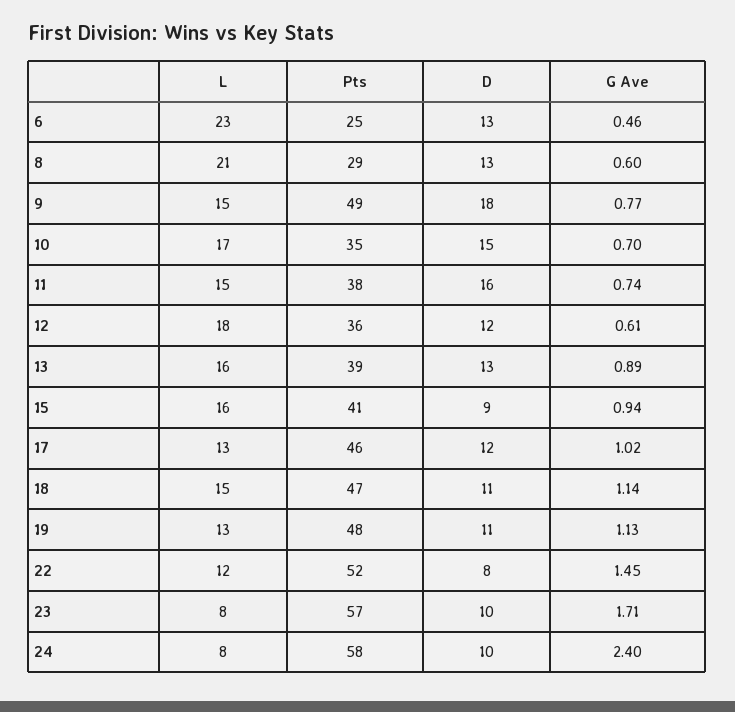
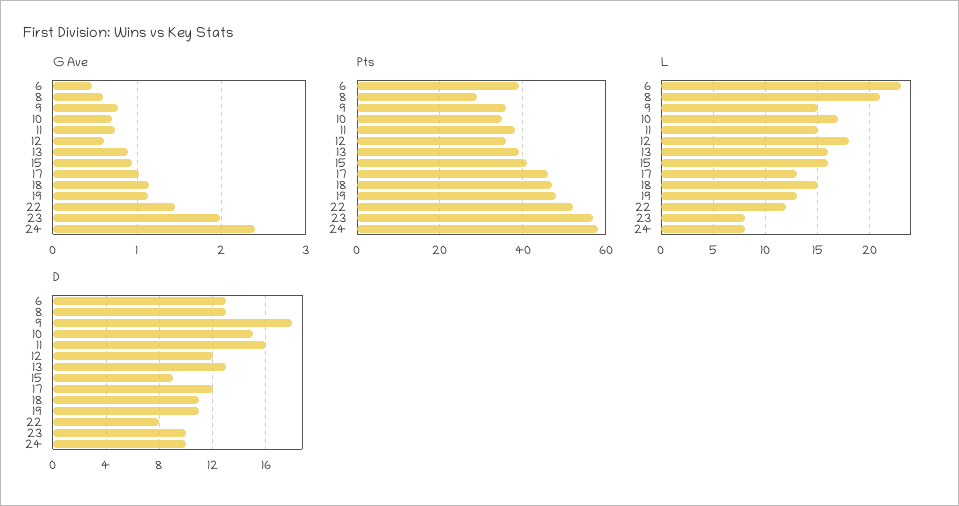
Pts, 6: 25 -> 40
Pts, 9: 49 -> 35
G Ave, 23: 1.71 -> 2

